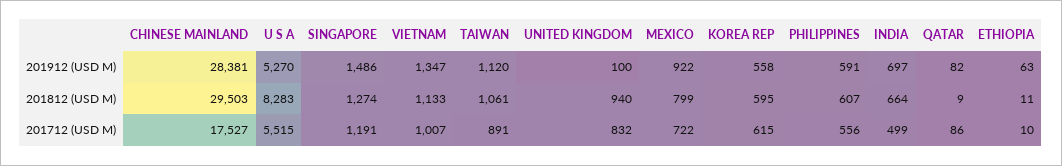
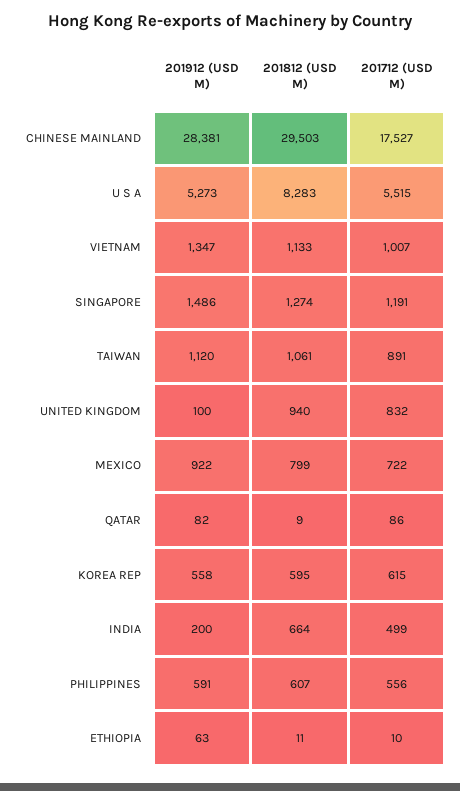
U S A, 201912 (USD M): 5270 -> 5273
INDIA, 201912 (USD M): 697 -> 200

